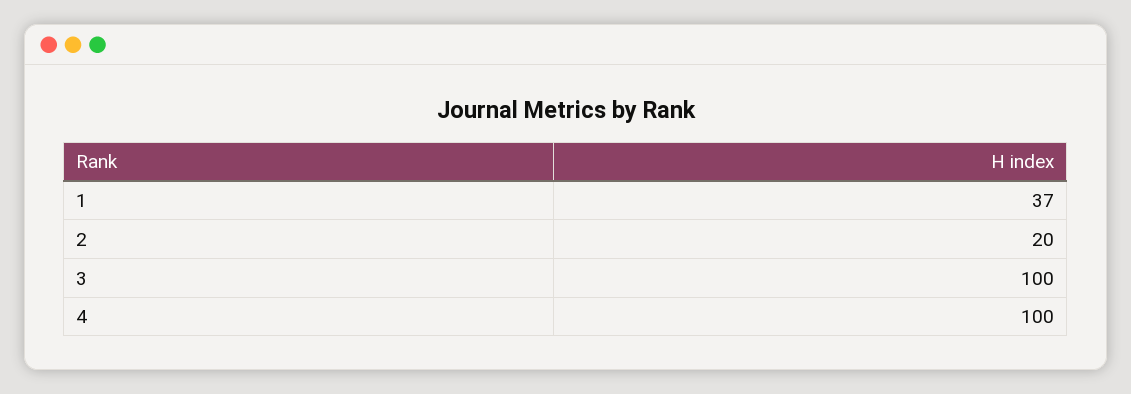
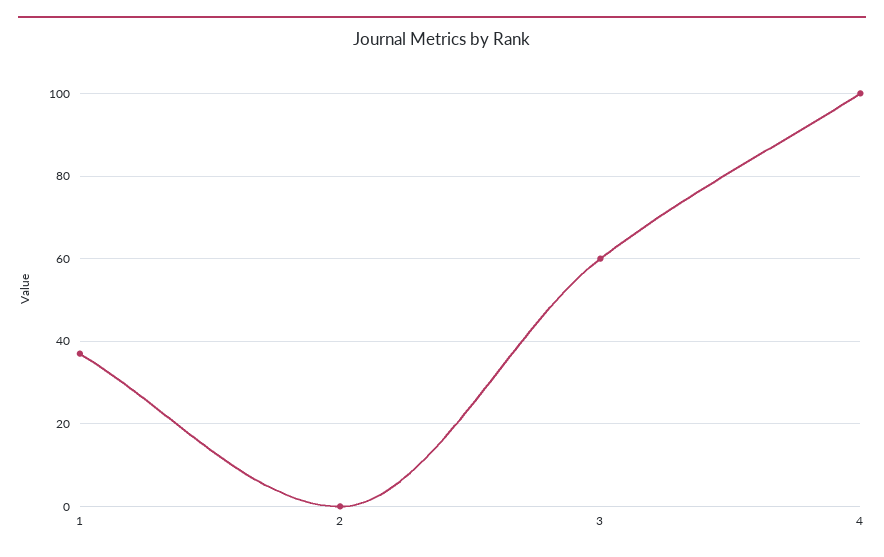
2: 20 -> 0
3: 100 -> 60

